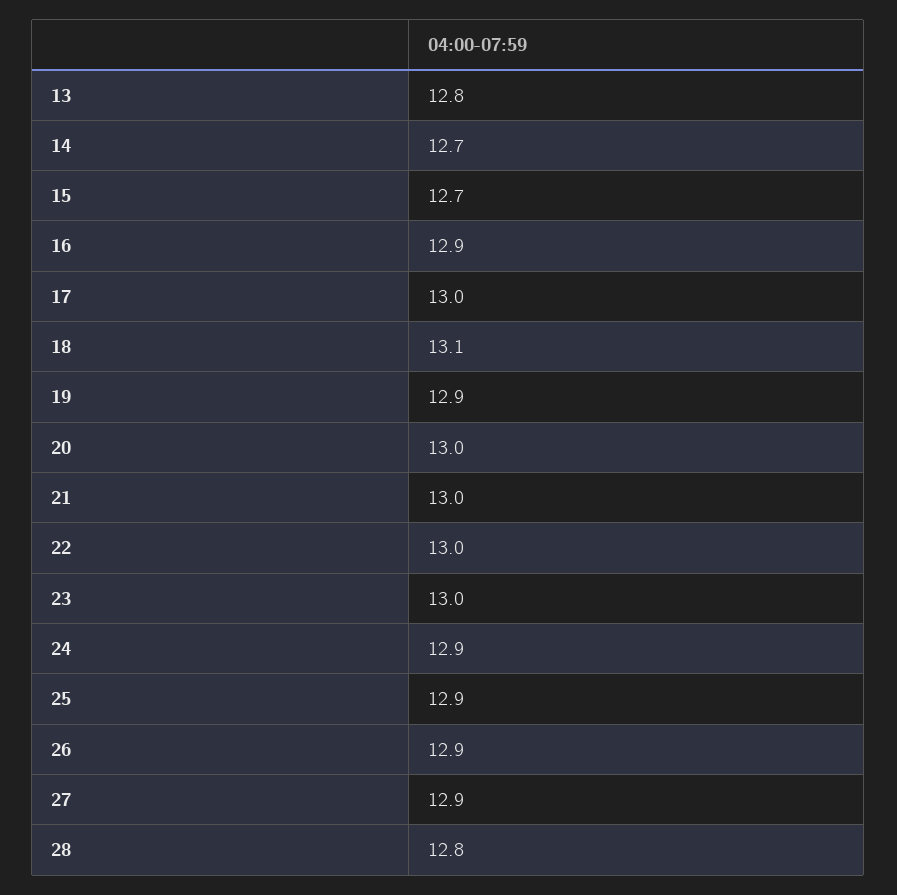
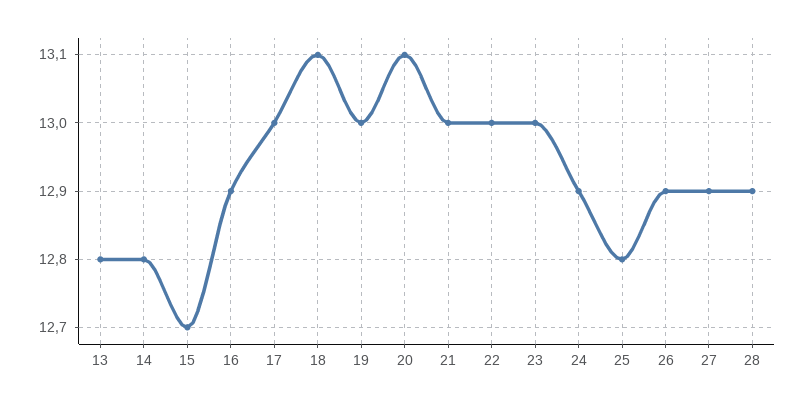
14: 12.7 -> 12.8
19: 12.9 -> 13
20: 13 -> 13.1
25: 12.9 -> 12.8
28: 12.8 -> 12.9

